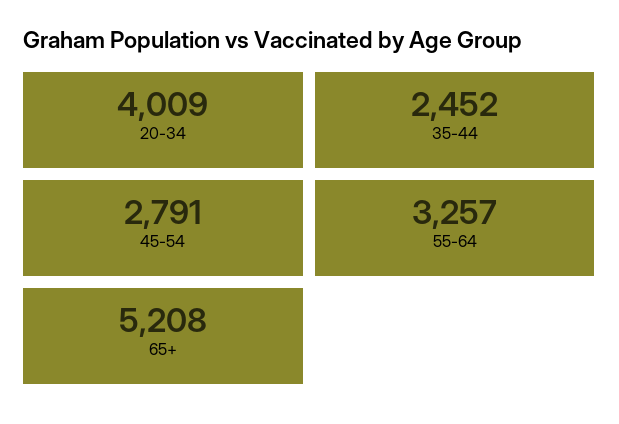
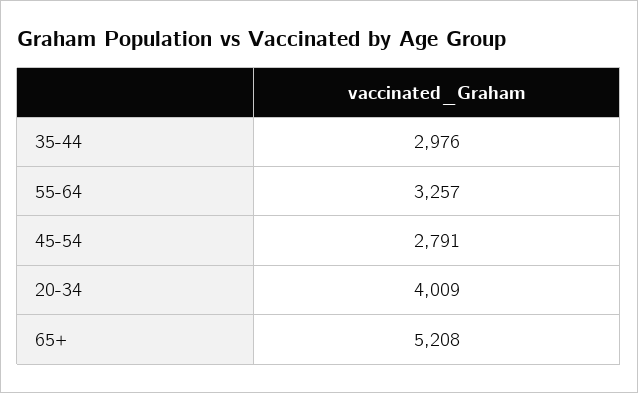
35-44: 2452 -> 2976

